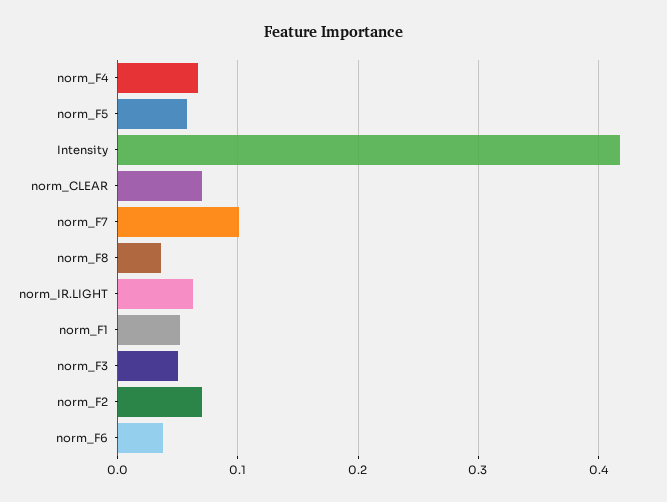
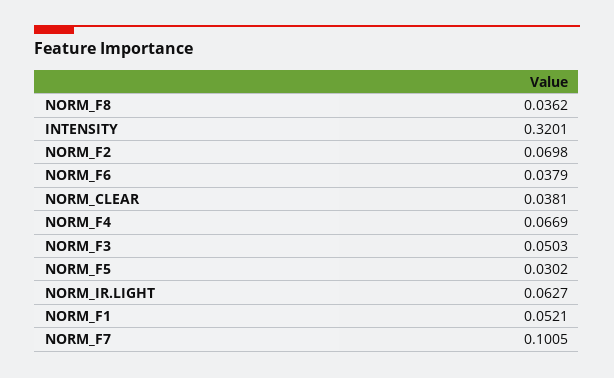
norm_F5: 0.06 -> 0.0302
Intensity: 0.42 -> 0.3201
norm_CLEAR: 0.07 -> 0.0381

